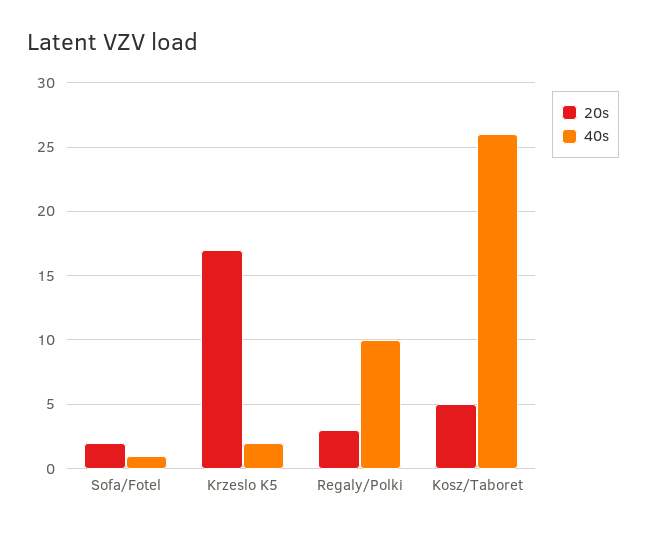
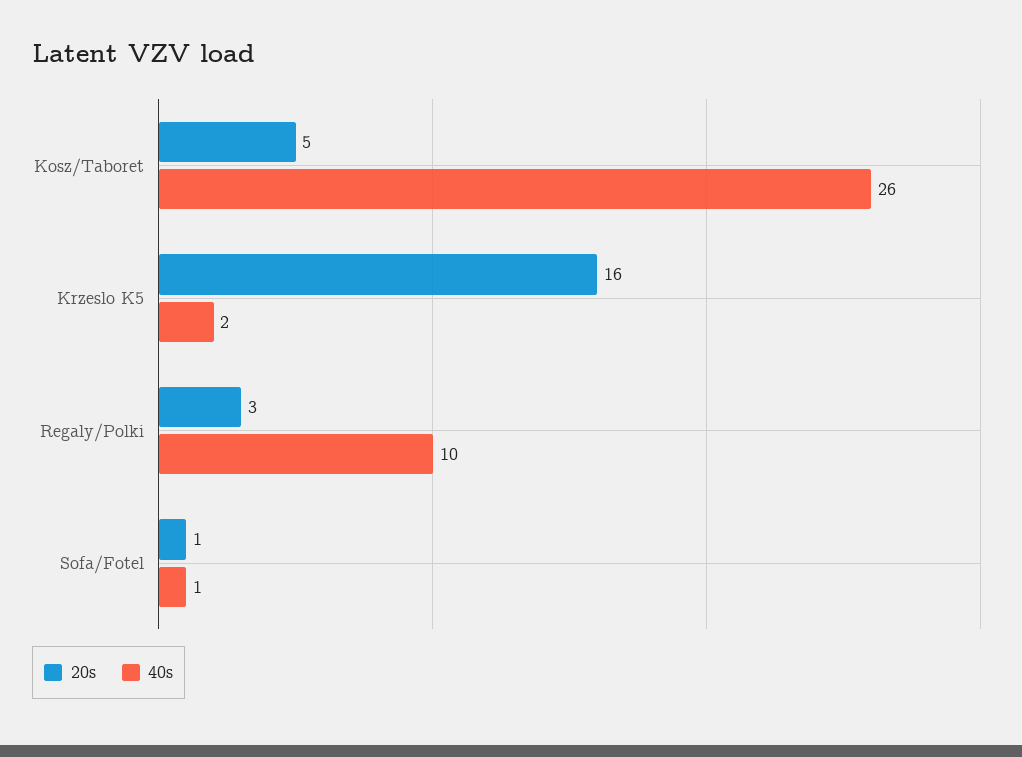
20s, Sofa/Fotel: 2 -> 1
20s, Krzeslo K5: 17 -> 16

